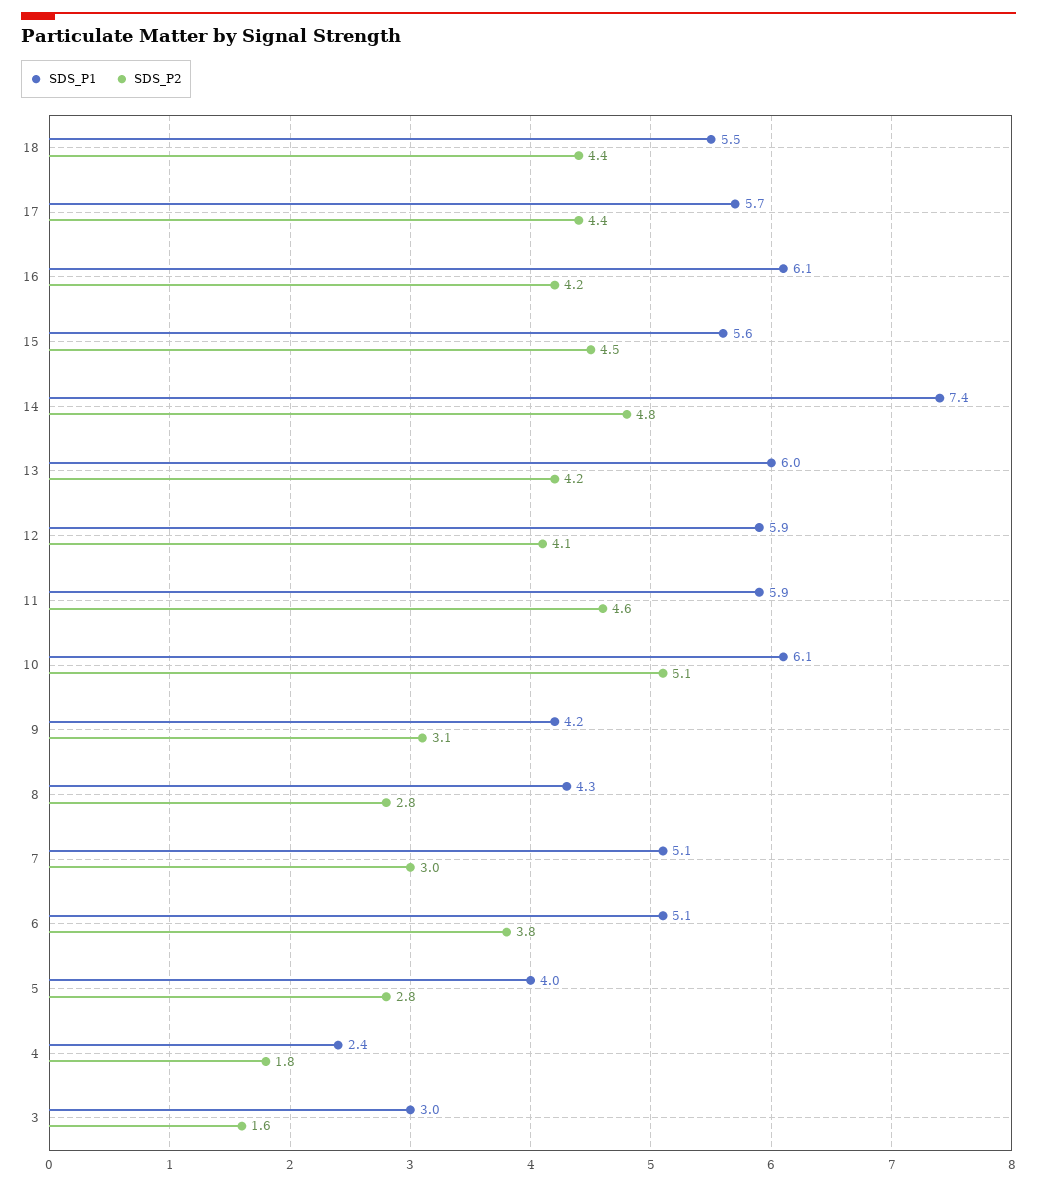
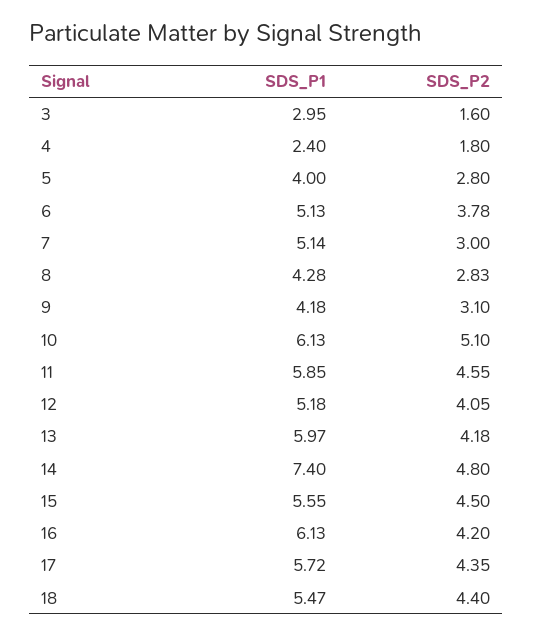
SDS_P1, 12: 5.9 -> 5.18

